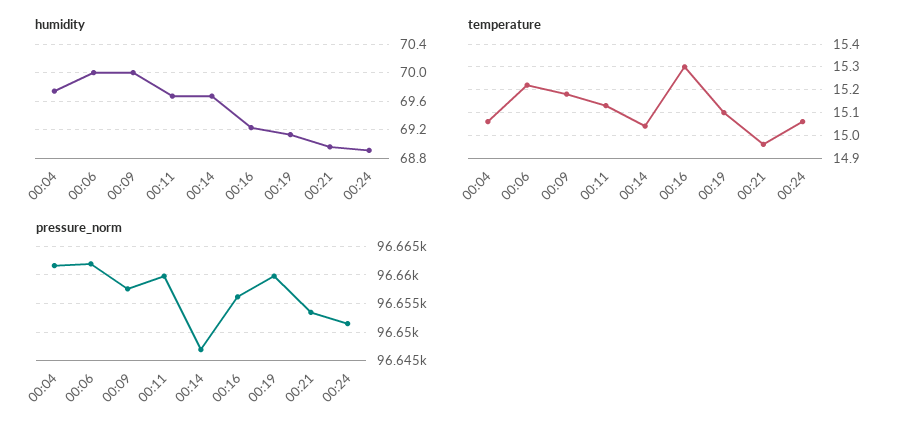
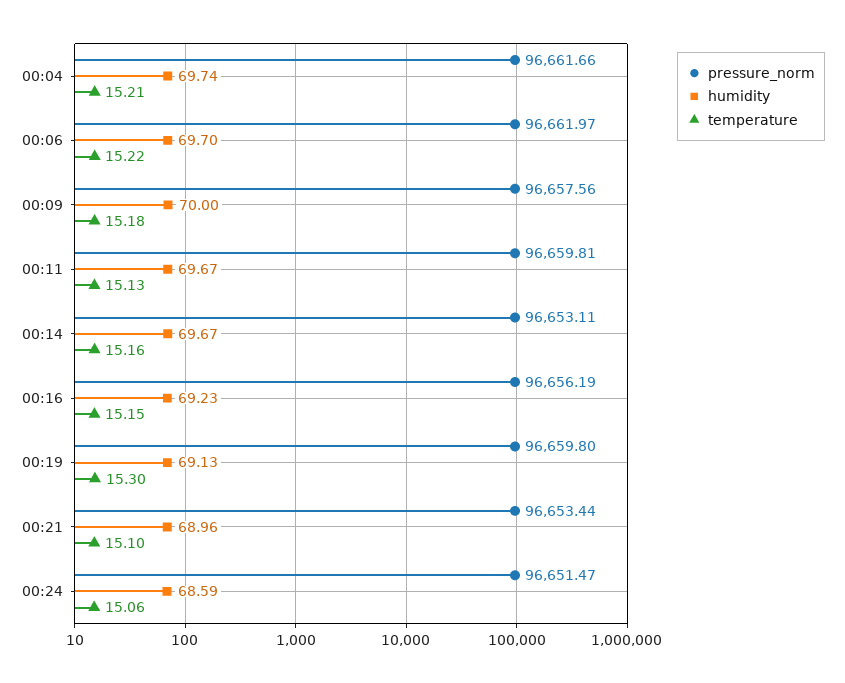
humidity, 00:06: 70 -> 69.7
humidity, 00:24: 68.9 -> 68.59
temperature, 00:04: 15.05 -> 15.21
temperature, 00:14: 15.05 -> 15.16
temperature, 00:16: 15.3 -> 15.15
temperature, 00:19: 15.1 -> 15.3
temperature, 00:21: 14.95 -> 15.1
pressure_norm, 00:14: 96647.5 -> 96653.11

